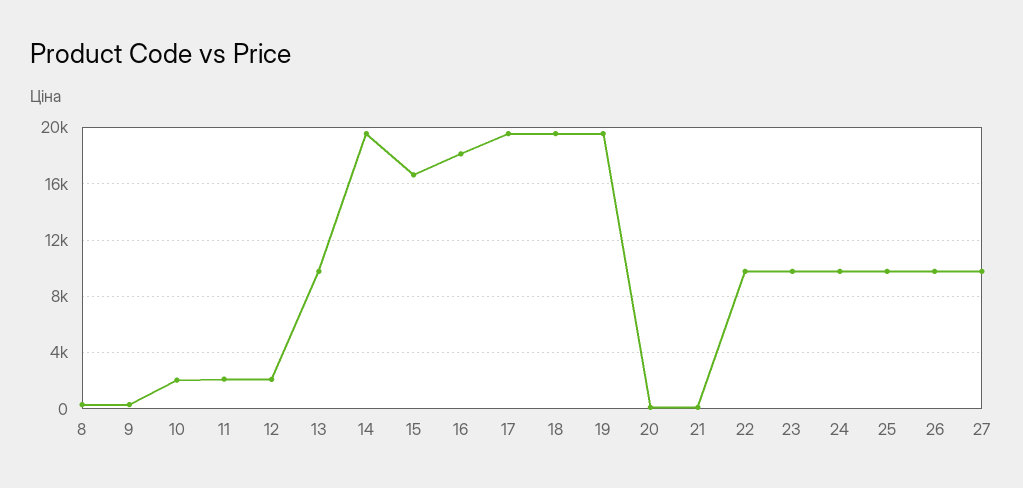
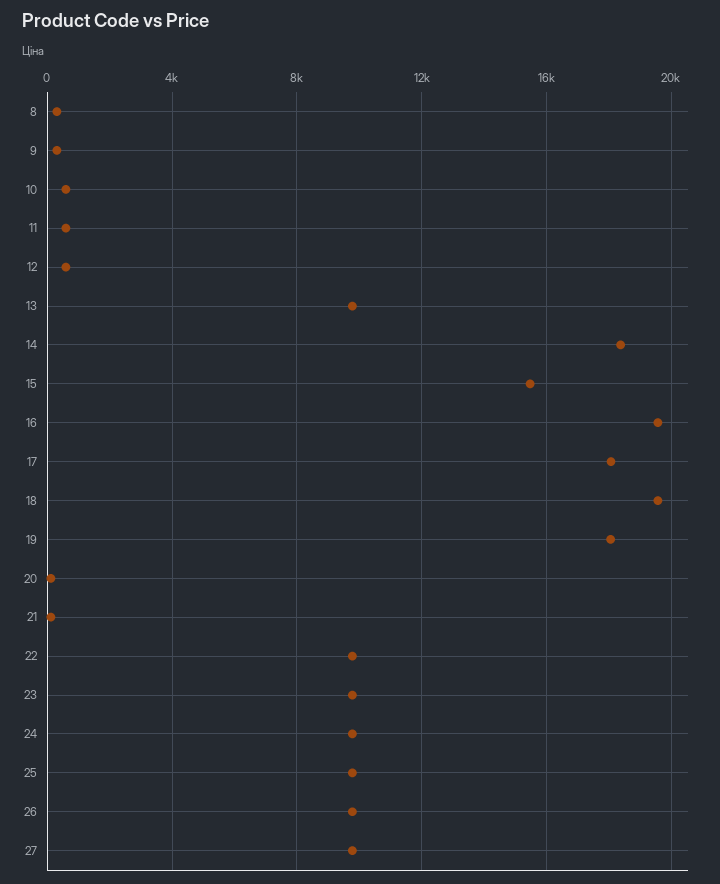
10: 2000 -> 500
11: 2000 -> 500
12: 2000 -> 500
14: 19500 -> 18500
15: 16500 -> 15500
16: 18000 -> 19500
17: 19500 -> 18000
19: 19500 -> 18000

